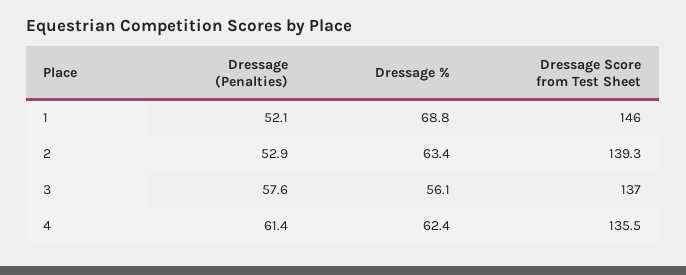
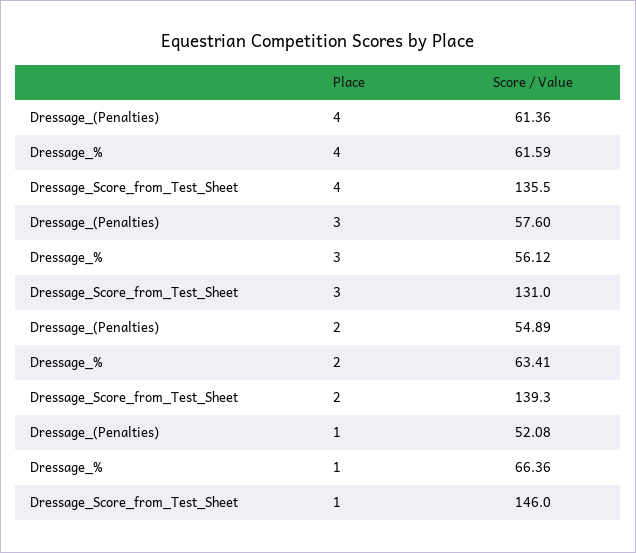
Dressage %, 1: 68.8 -> 66.36
Dressage (Penalties), 2: 52.9 -> 54.89
Dressage Score from Test Sheet, 3: 137 -> 131
Dressage %, 4: 62.4 -> 61.59

